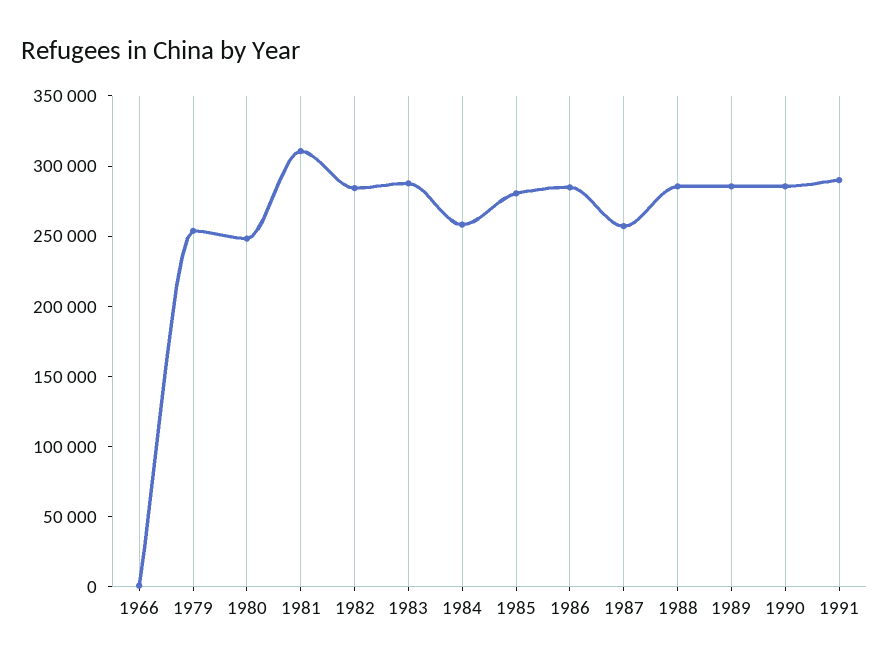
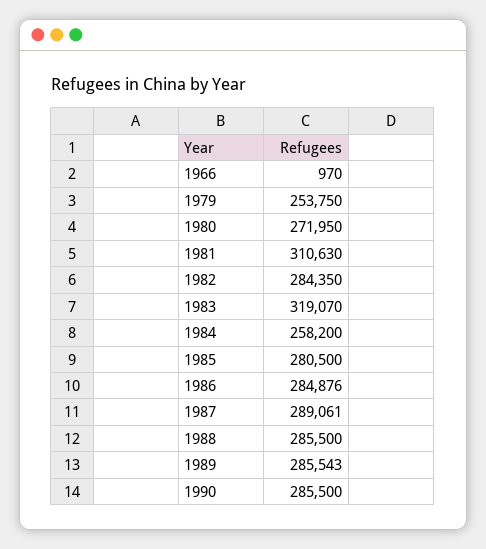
1980: 250000 -> 271950
1983: 290000 -> 319070
1987: 260000 -> 289061
1991: 290000 -> none

